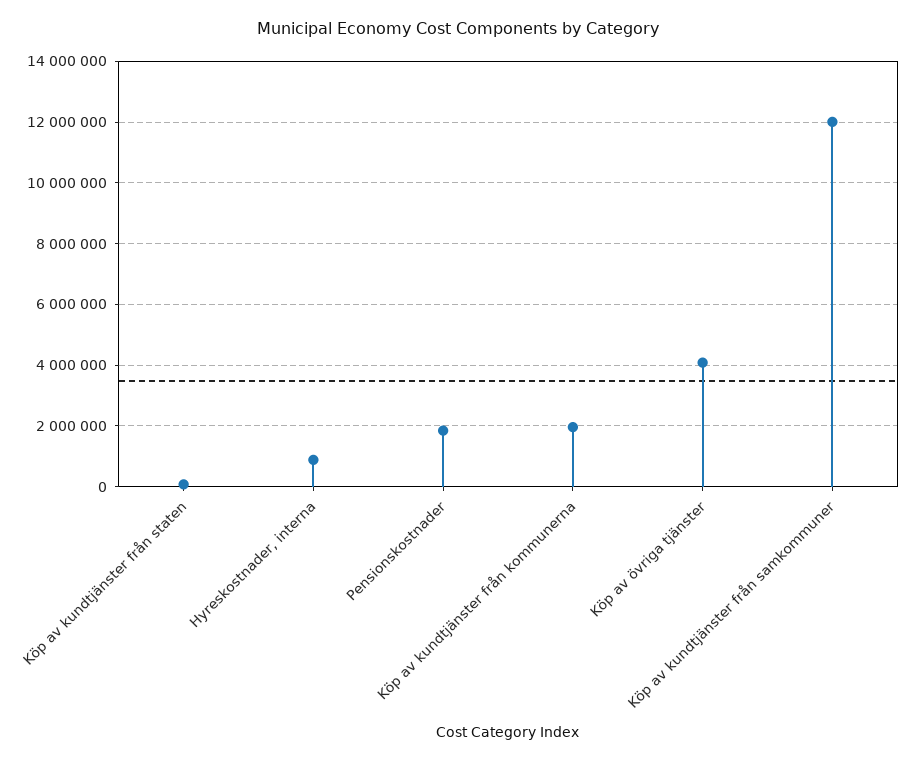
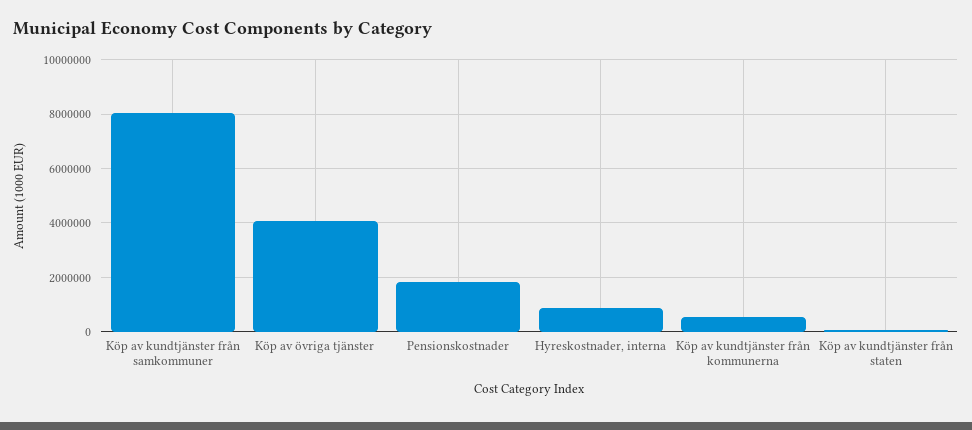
Köp av kundtjänster från kommunerna: 2000000 -> 500000
Köp av kundtjänster från samkommuner: 12000000 -> 8000000

